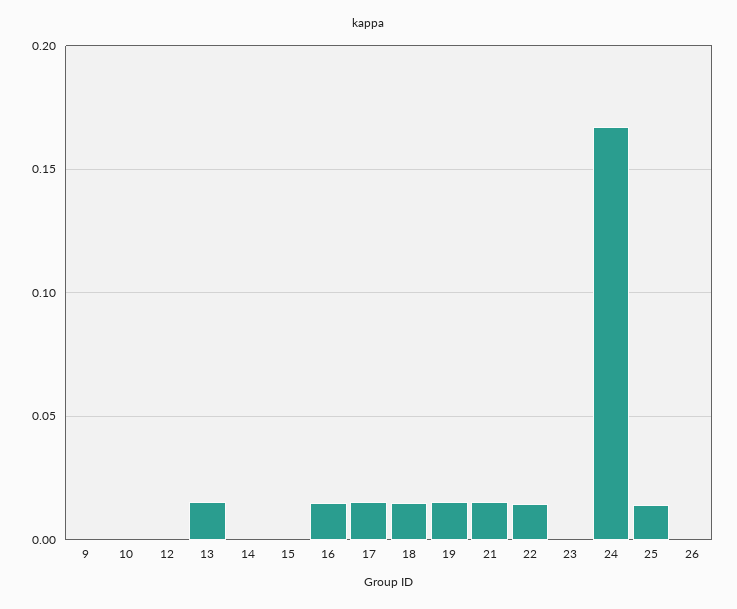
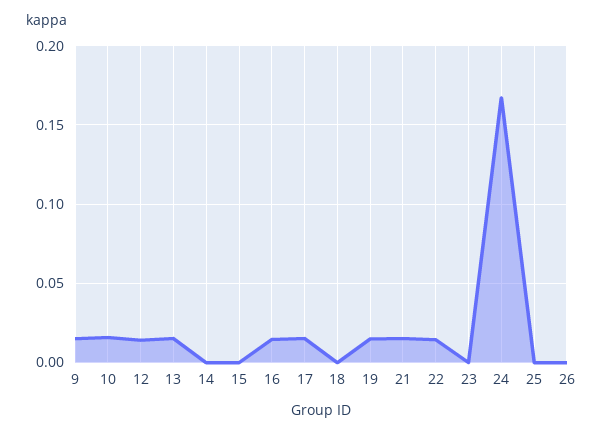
9: 0 -> 0.015
10: 0 -> 0.015
12: 0 -> 0.015
18: 0.015 -> 0
25: 0.015 -> 0

